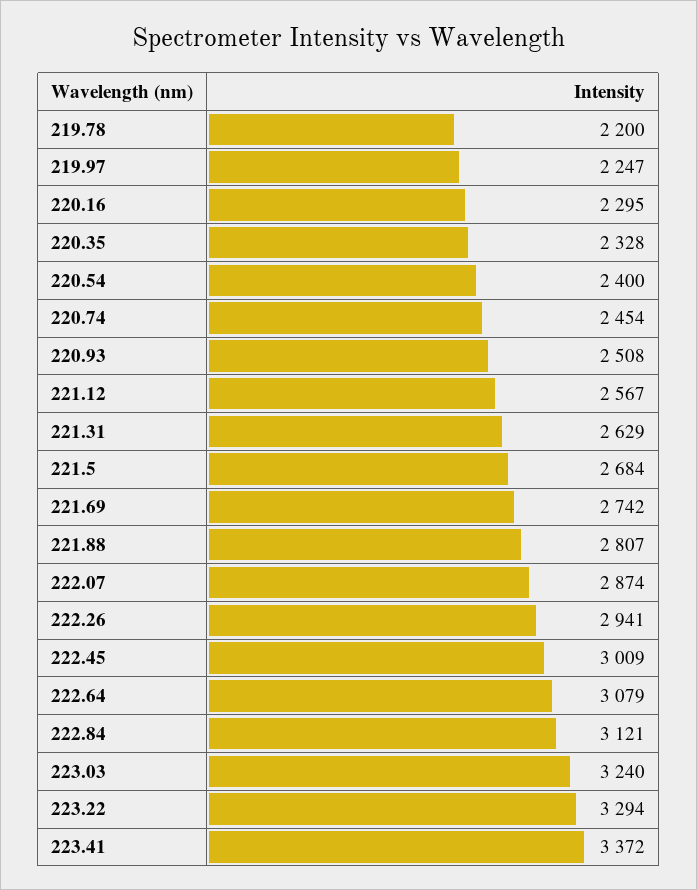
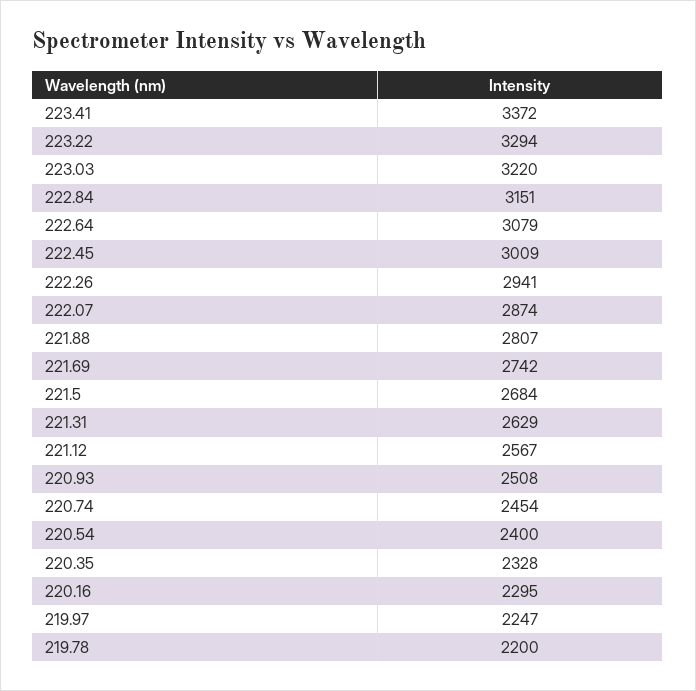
222.84: 3121 -> 3151
223.03: 3240 -> 3220

